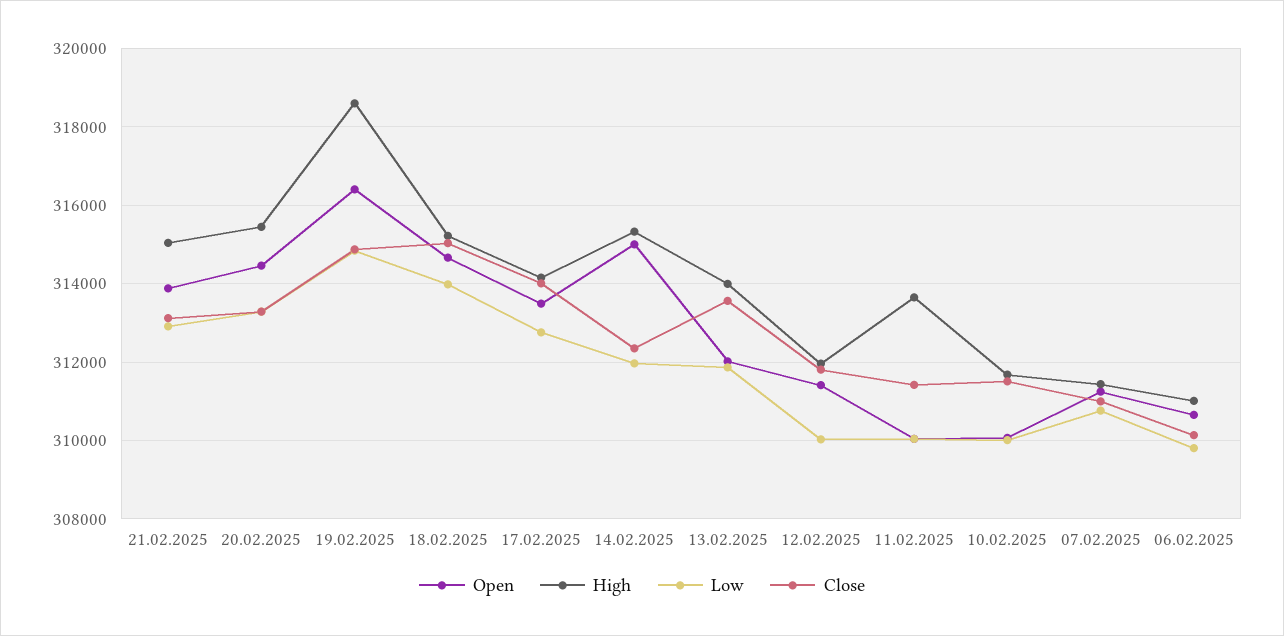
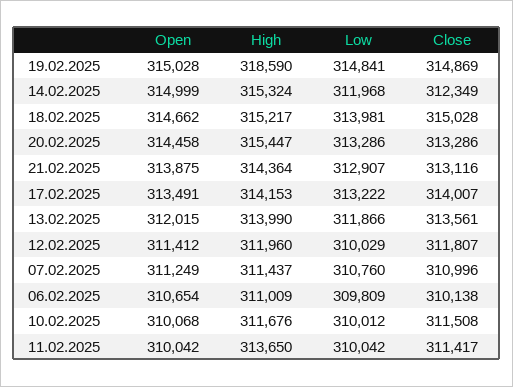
High, 21.02.2025: 315000 -> 314364
Open, 19.02.2025: 316400 -> 315028
Low, 17.02.2025: 312800 -> 313222

